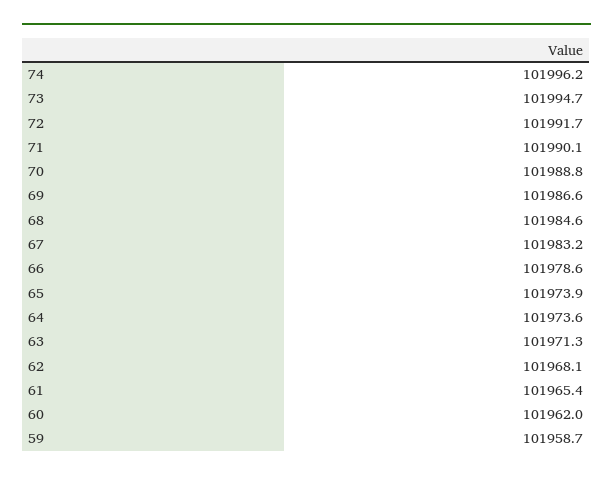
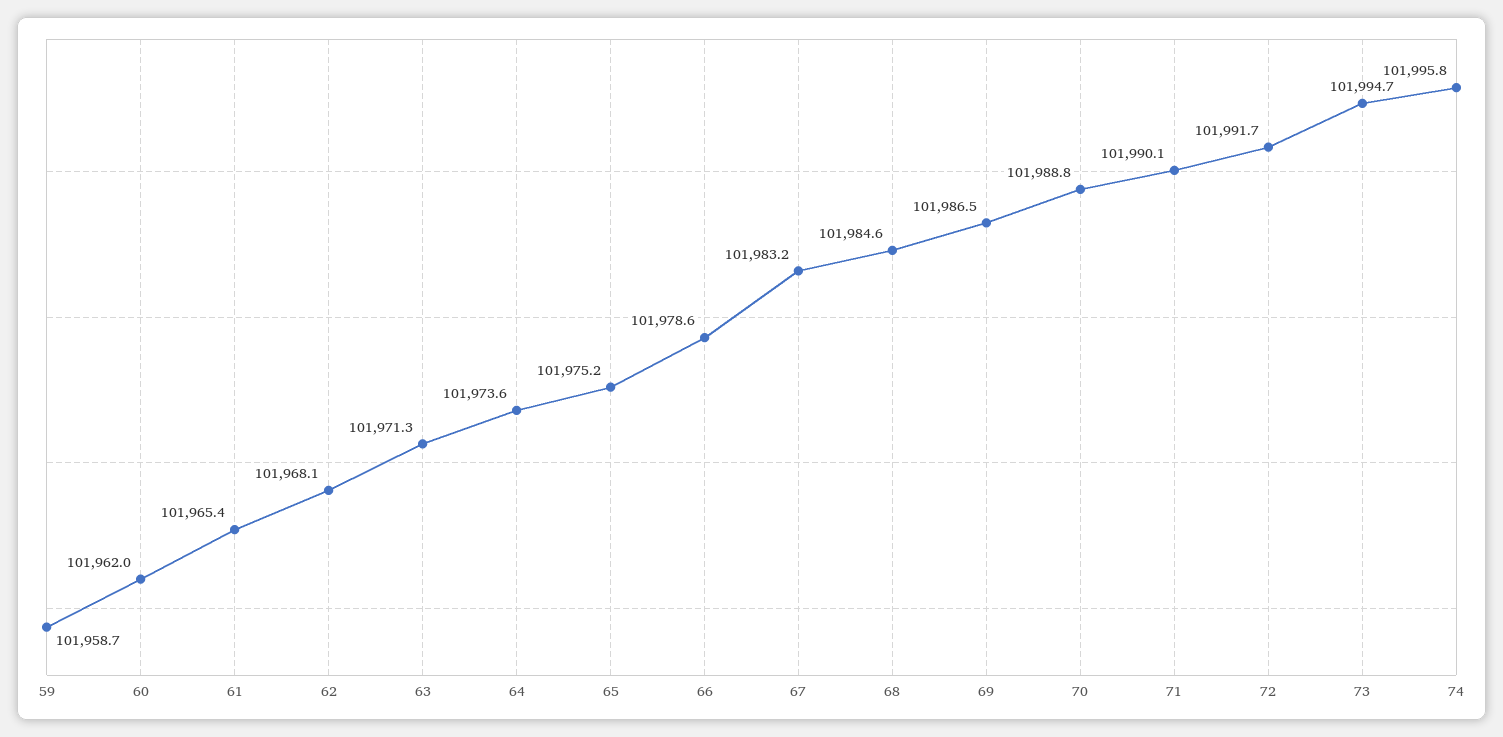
74: 101996.2 -> 101995.8
69: 101986.6 -> 101986.5
65: 101973.9 -> 101975.2

